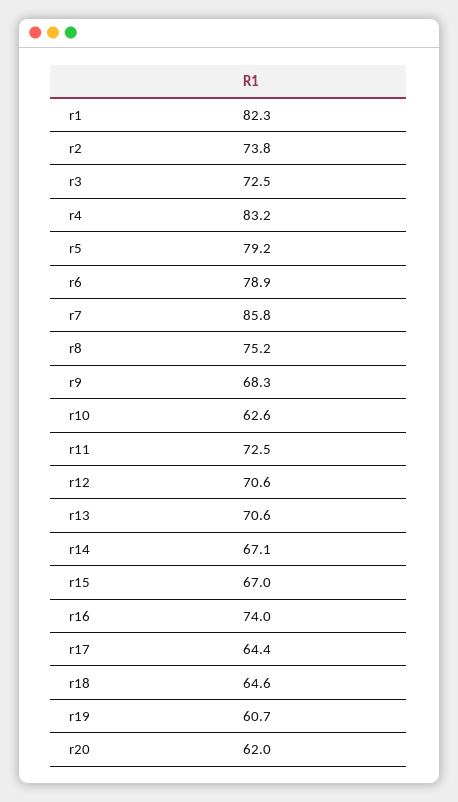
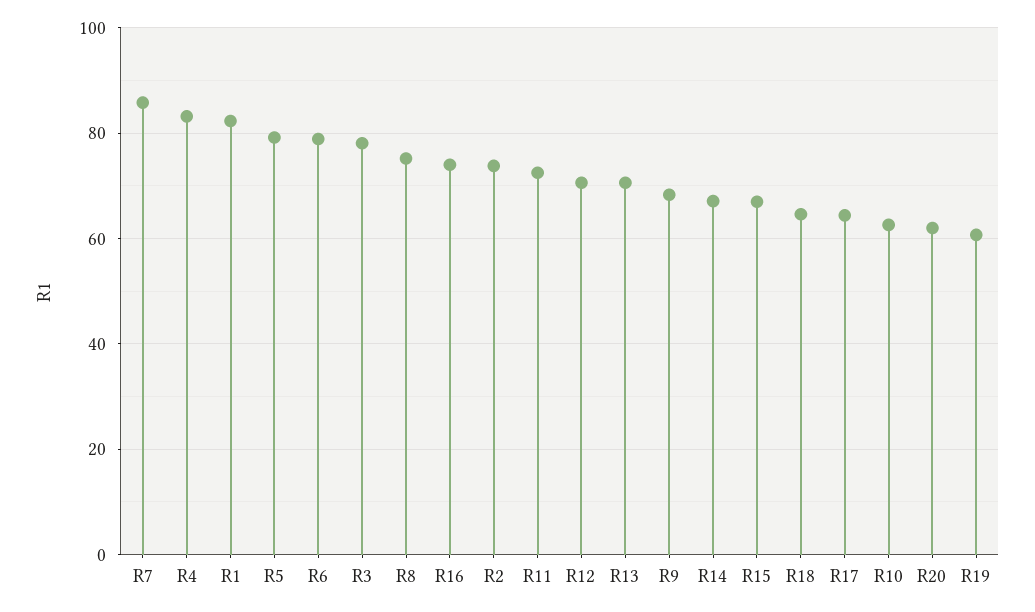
r3: 72.5 -> 78

